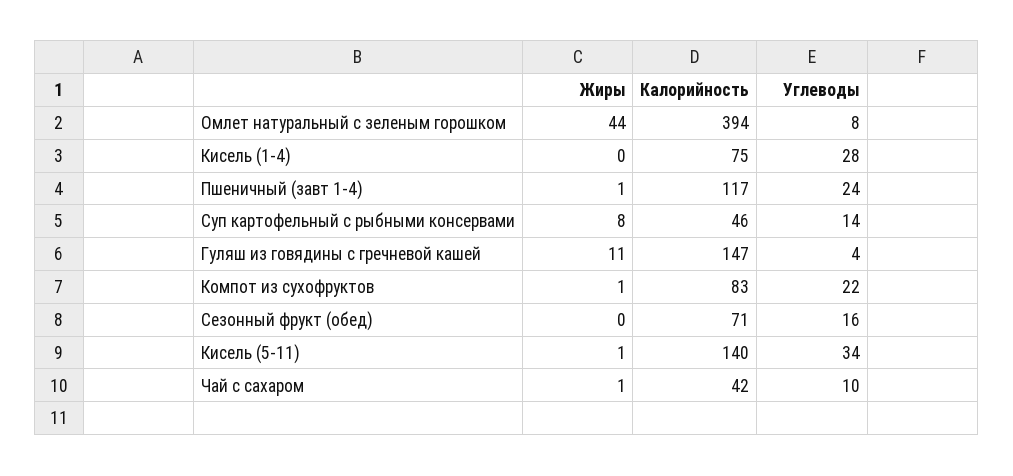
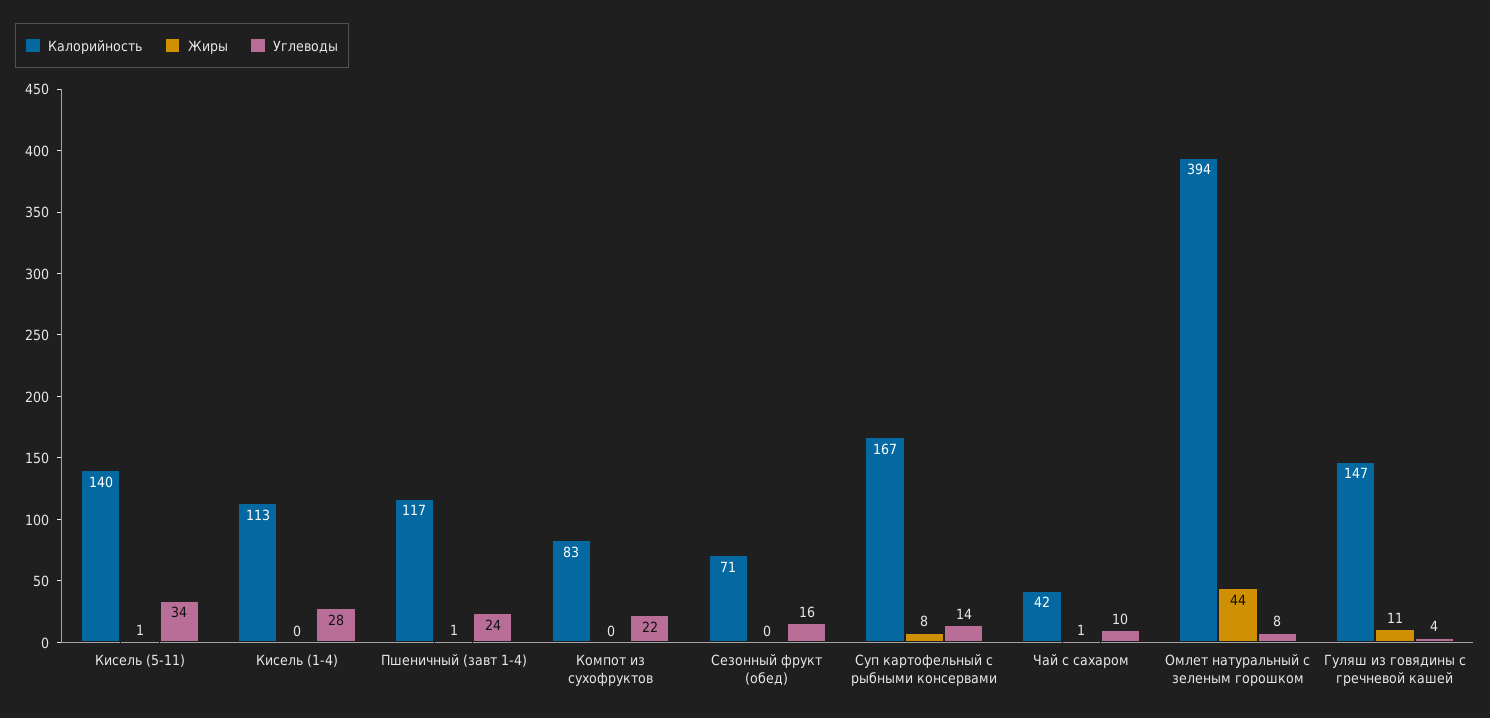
Калорийность, Кисель (1-4): 75 -> 113
Калорийность, Суп картофельный с рыбными консервами: 46 -> 167
Жиры, Компот из сухофруктов: 1 -> 0

